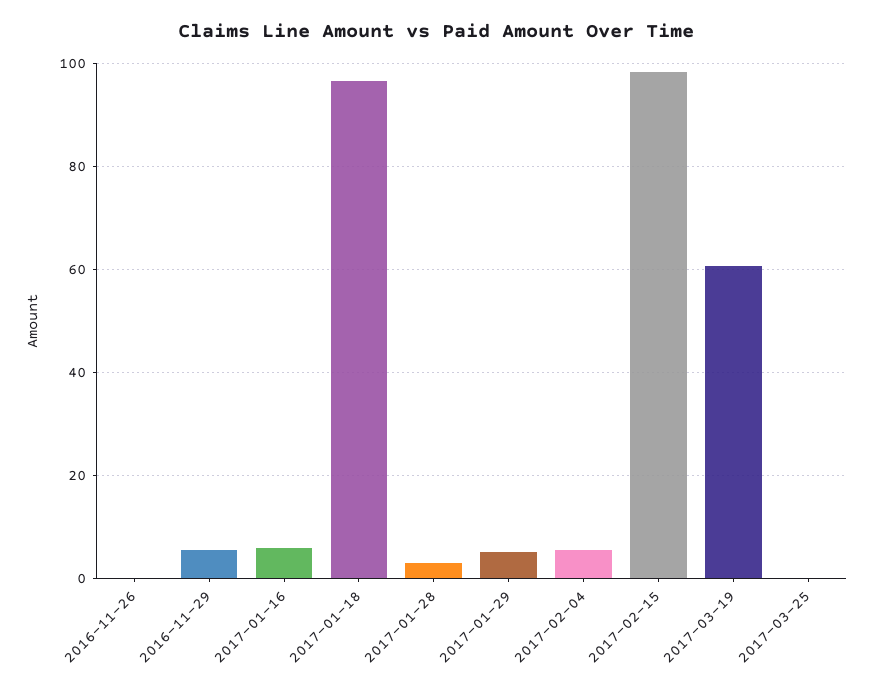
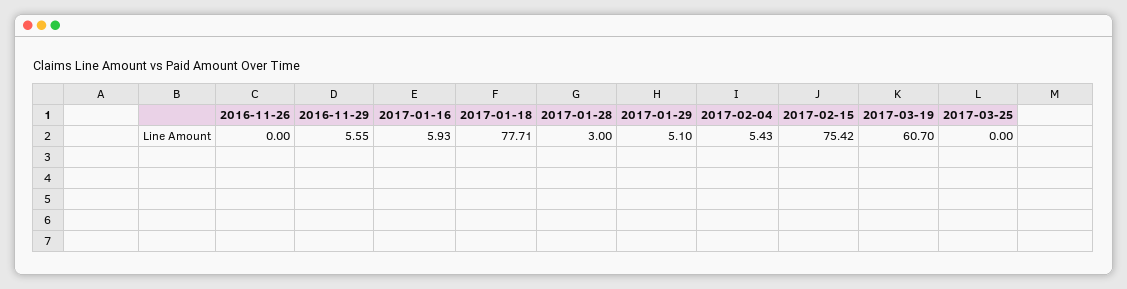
2017-01-18: 96 -> 77.71
2017-02-15: 98 -> 75.42

